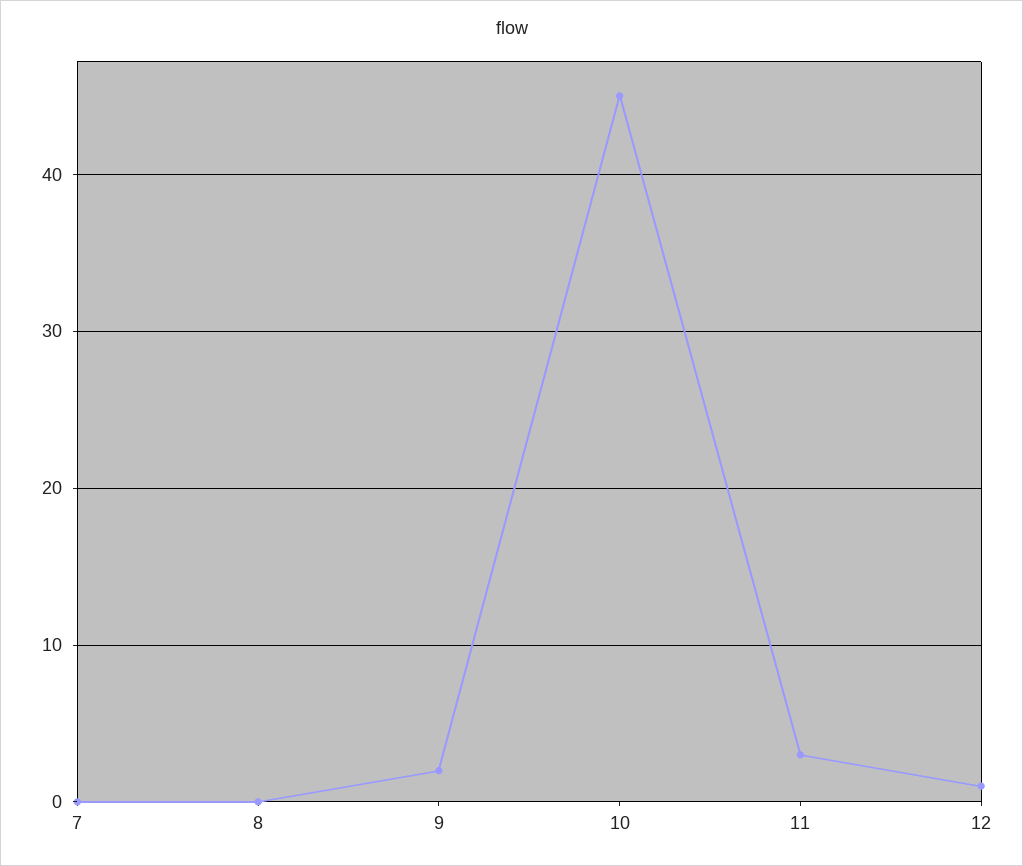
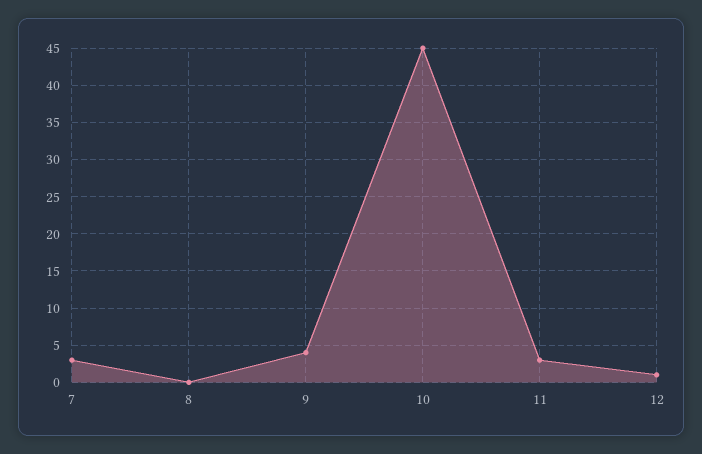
7: 0 -> 3
9: 2 -> 4

